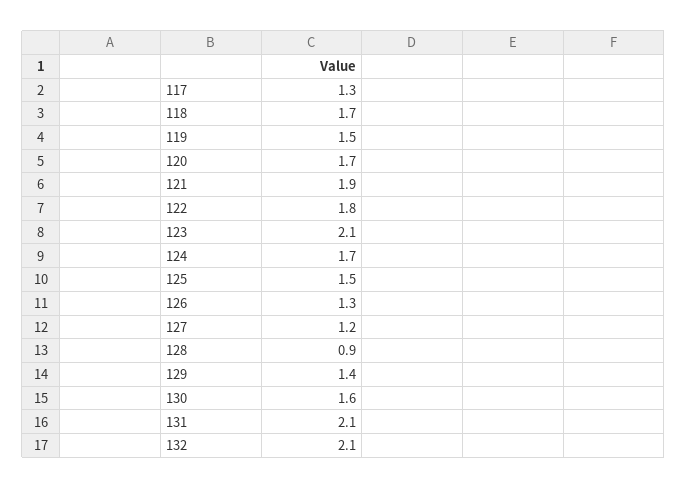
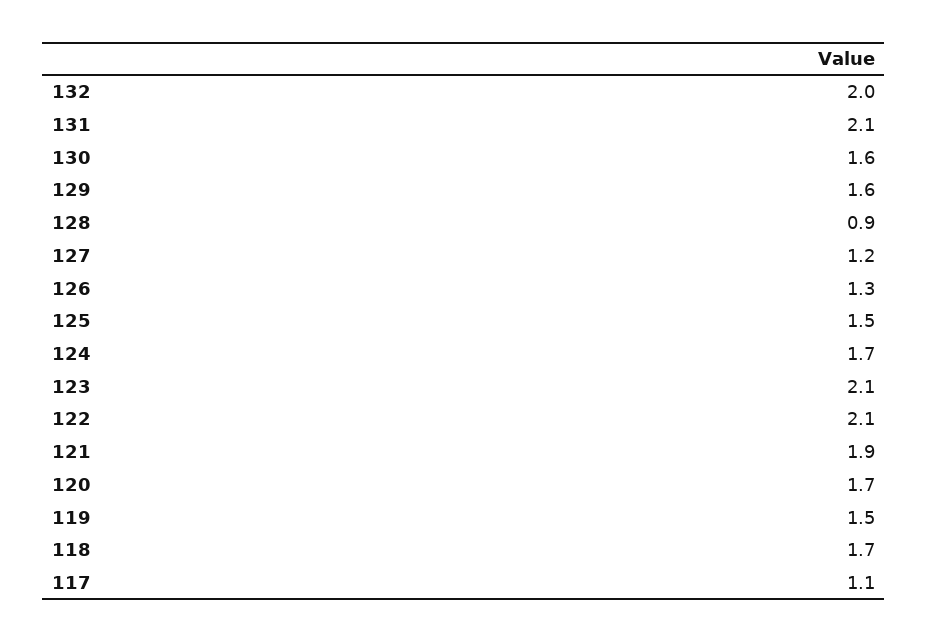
117: 1.3 -> 1.1
122: 1.8 -> 2.1
129: 1.4 -> 1.6
132: 2.1 -> 2

